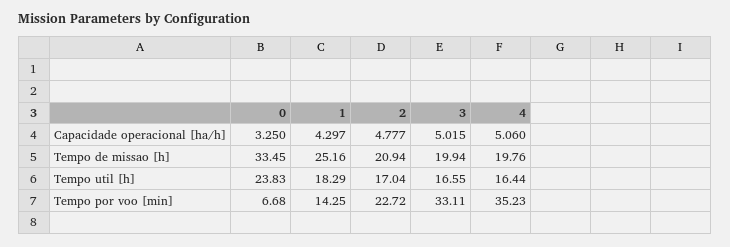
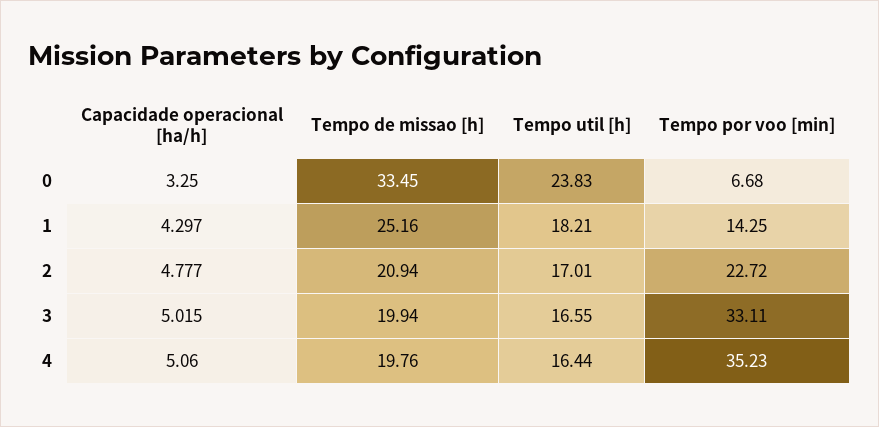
1, Tempo util [h]: 18.29 -> 18.21
2, Tempo util [h]: 17.04 -> 17.01

